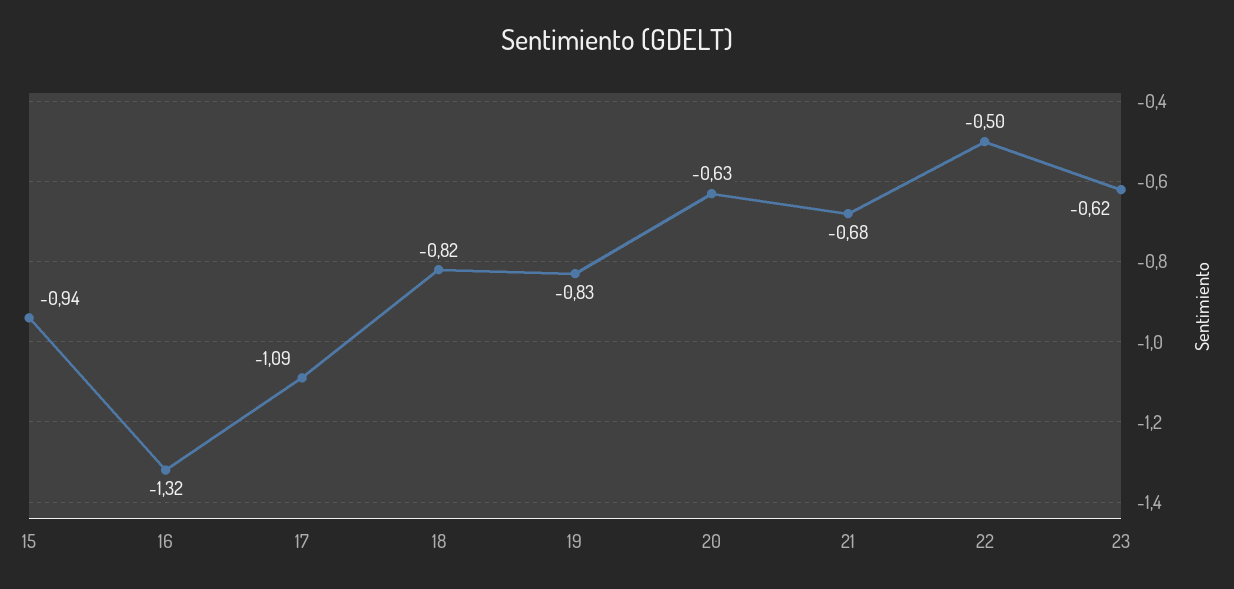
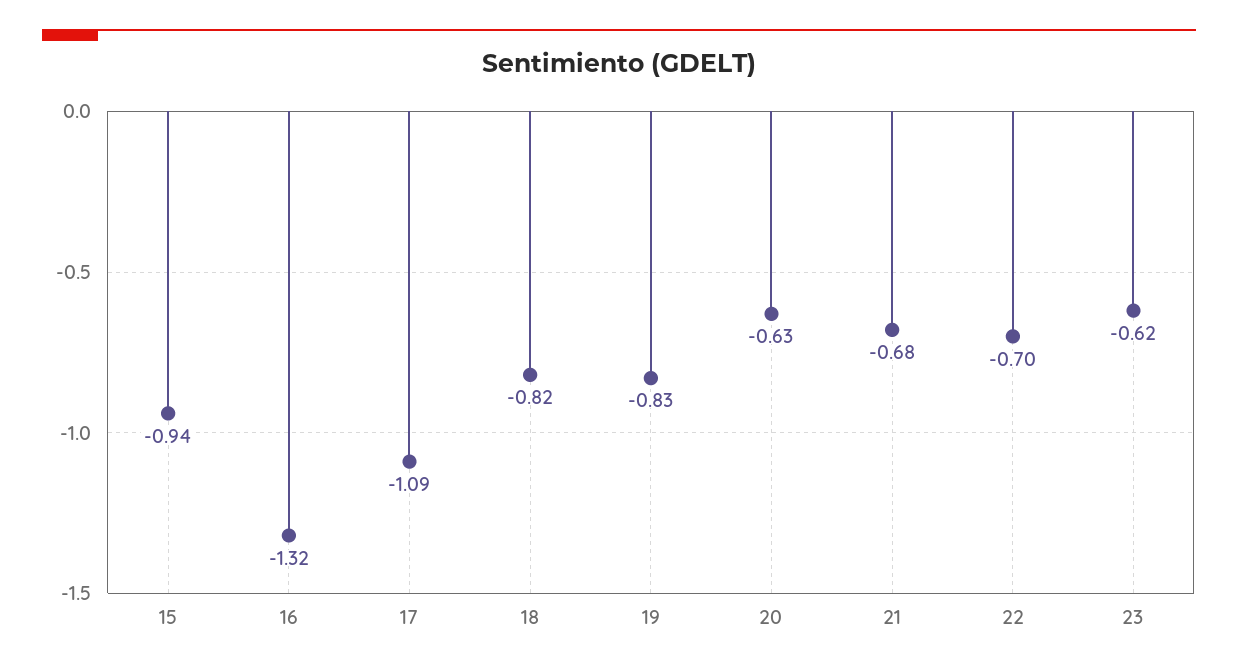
22: -0.5 -> -0.7

